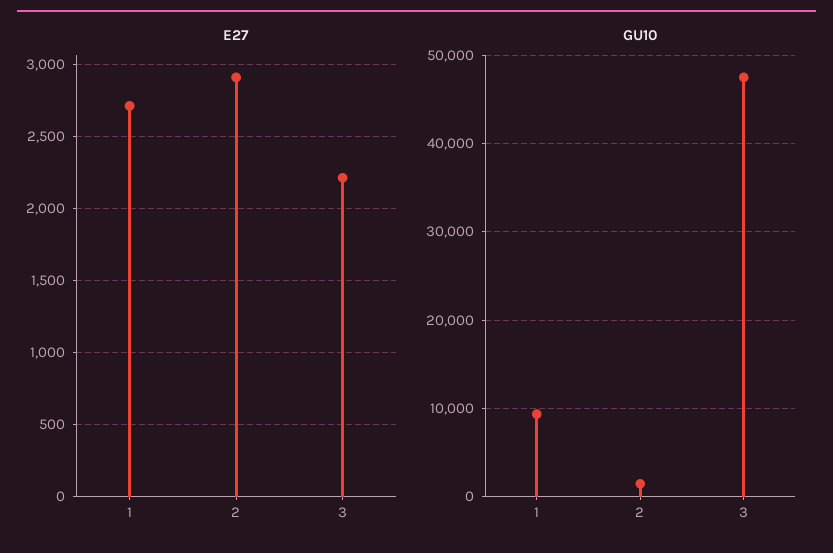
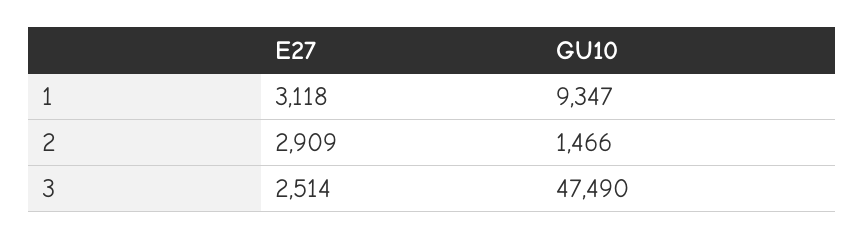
E27, 1: 2700 -> 3118
E27, 3: 2200 -> 2514

